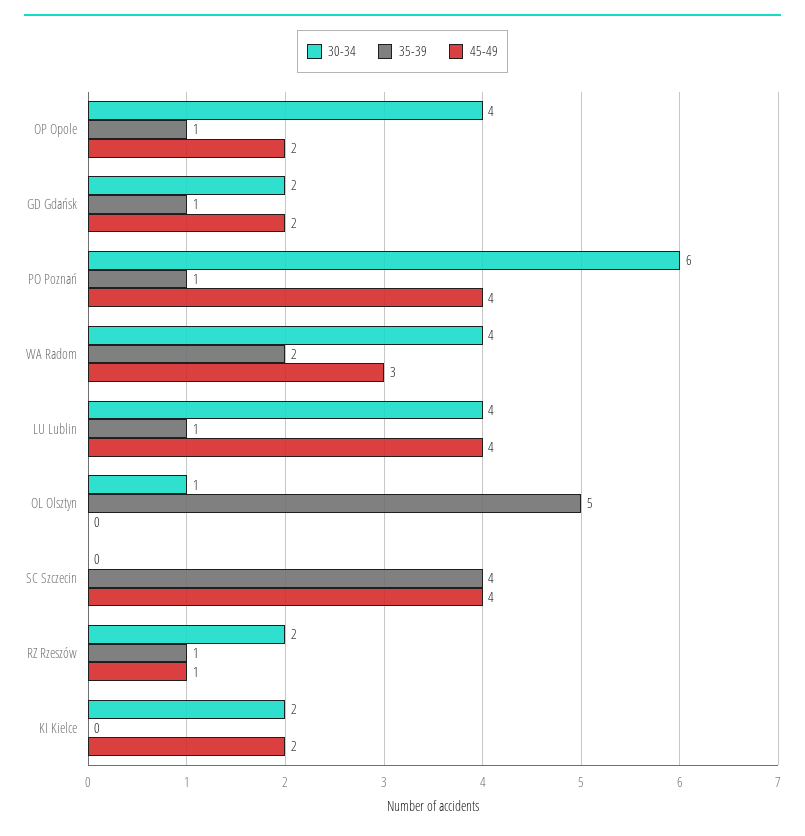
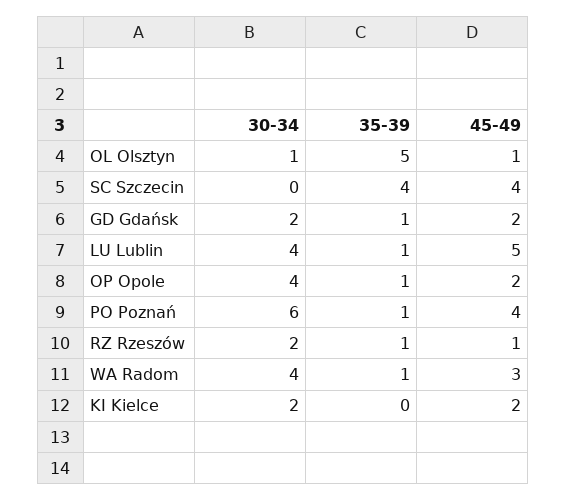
35-39, WA Radom: 2 -> 1
45-49, LU Lublin: 4 -> 5
45-49, OL Olsztyn: 0 -> 1

